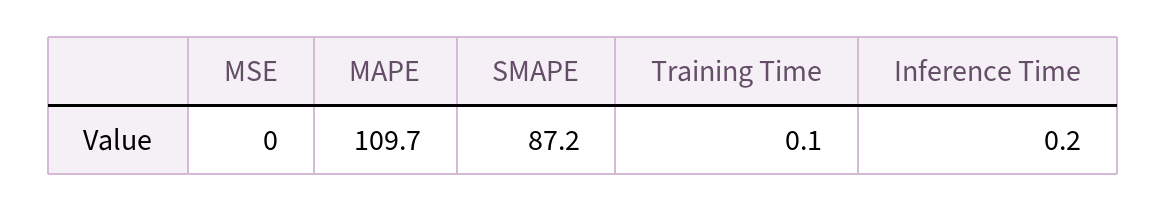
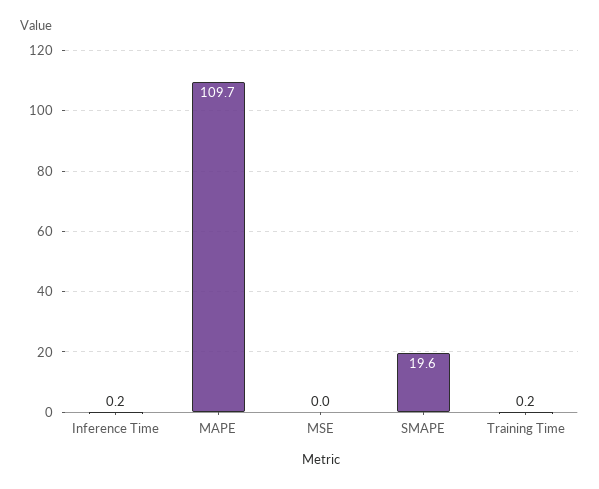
SMAPE: 87.2 -> 19.6
Training Time: 0.1 -> 0.2

